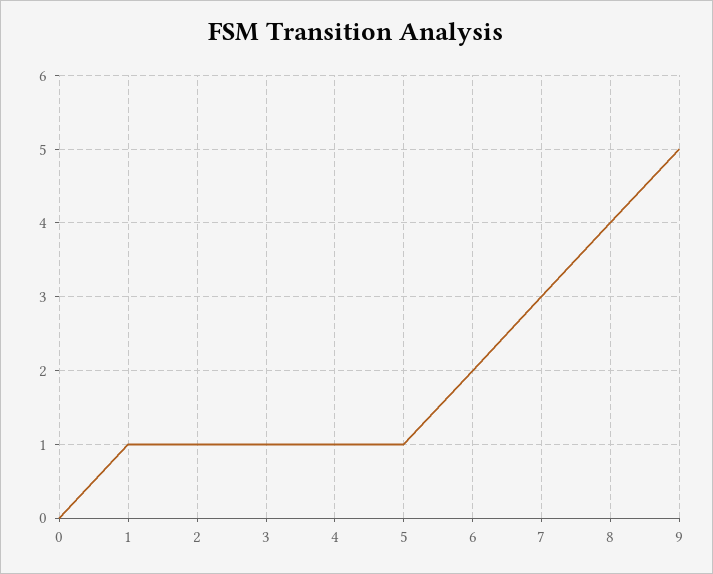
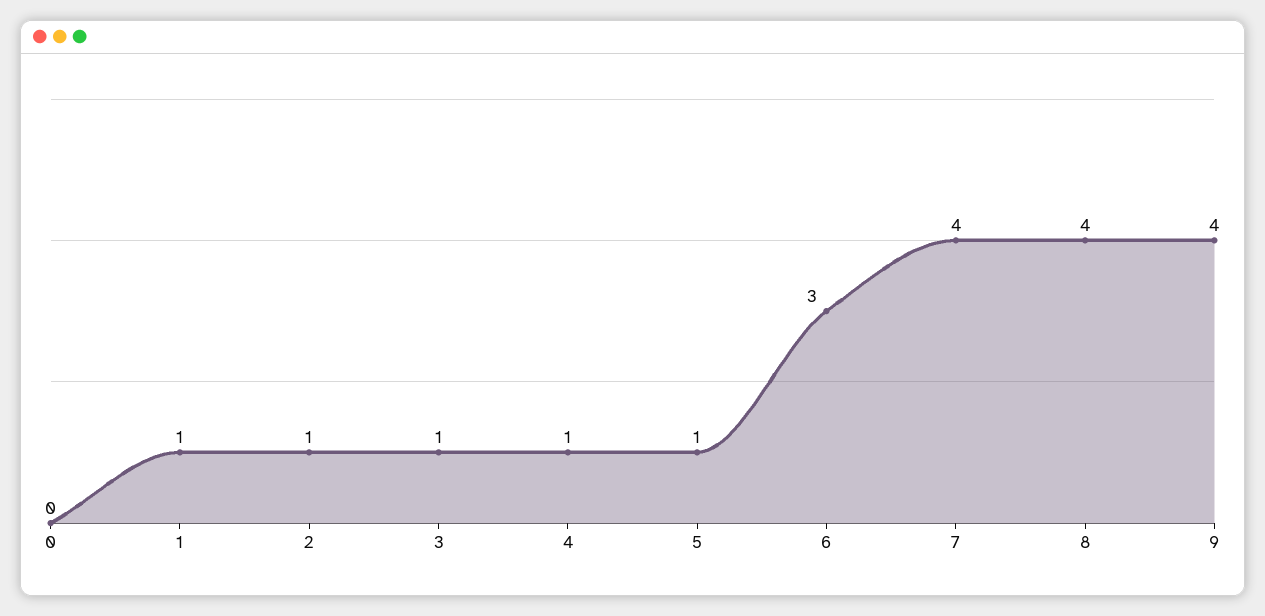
6: 2 -> 3
7: 3 -> 4
9: 5 -> 4

